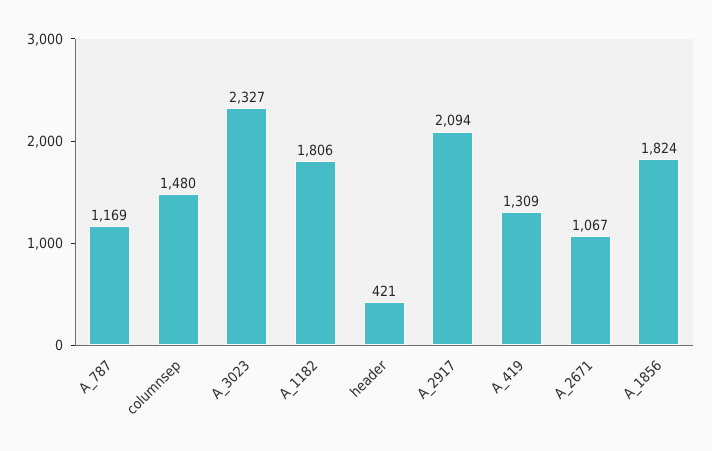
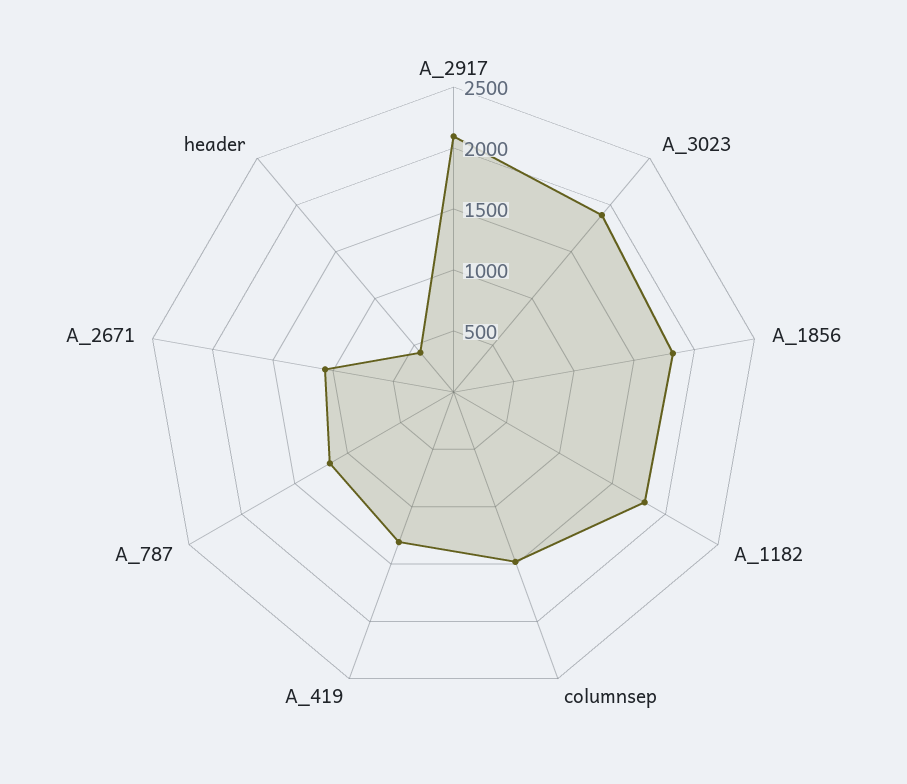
A_3023: 2327 -> 1900

